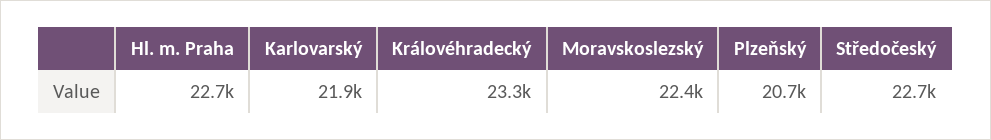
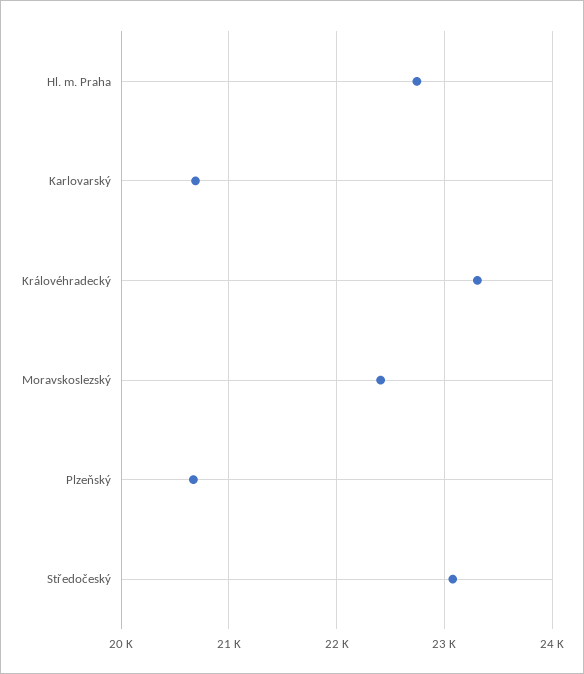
Karlovarský: 21900 -> 20700
Středočeský: 22700 -> 23100

